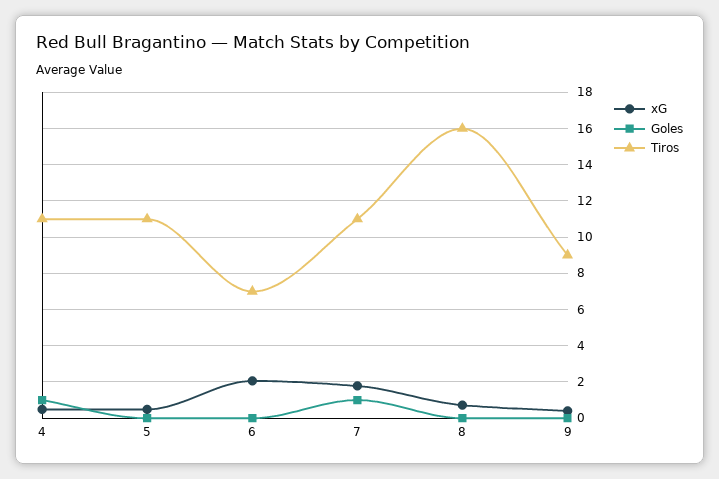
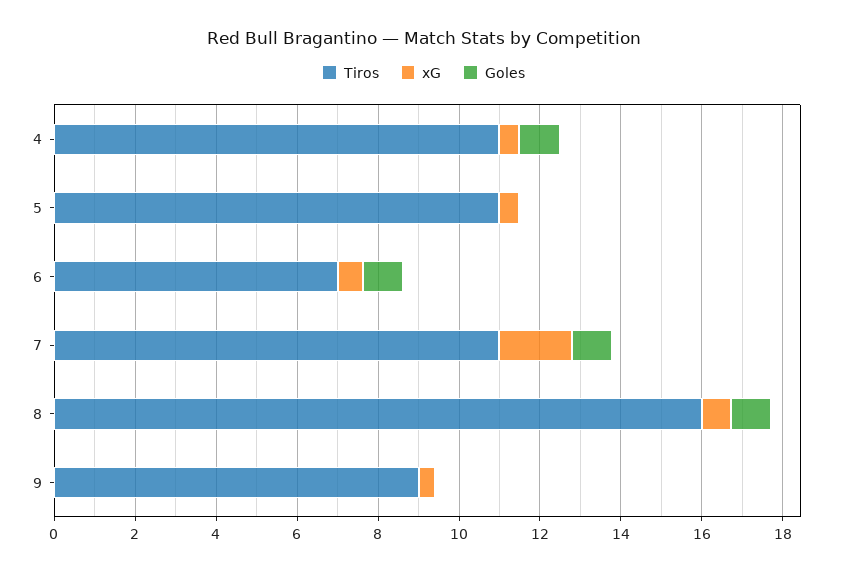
xG, 6: 2 -> 0.5
Goles, 6: 0 -> 1
Goles, 8: 0 -> 1

